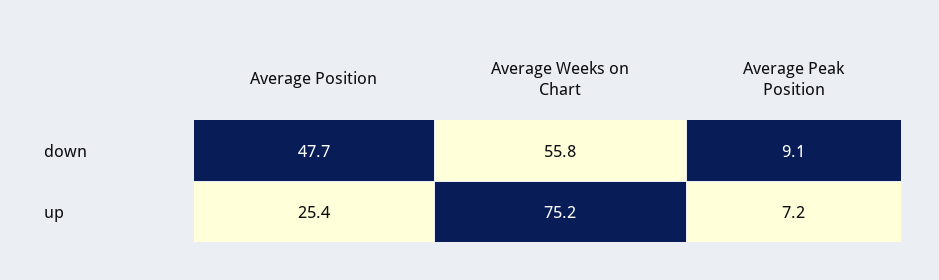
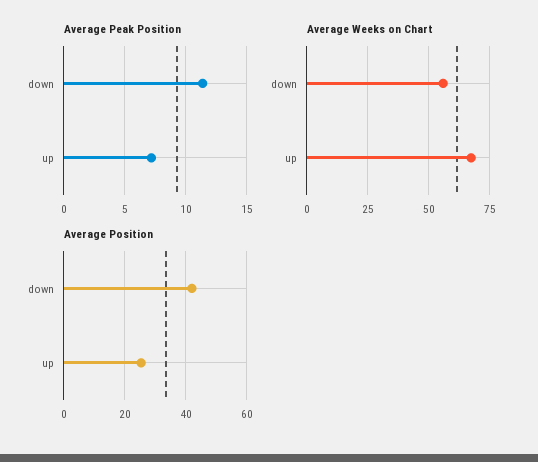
Average Position, down: 47.7 -> 42
Average Peak Position, down: 9.1 -> 11.5
Average Weeks on Chart, up: 75.2 -> 67.5

